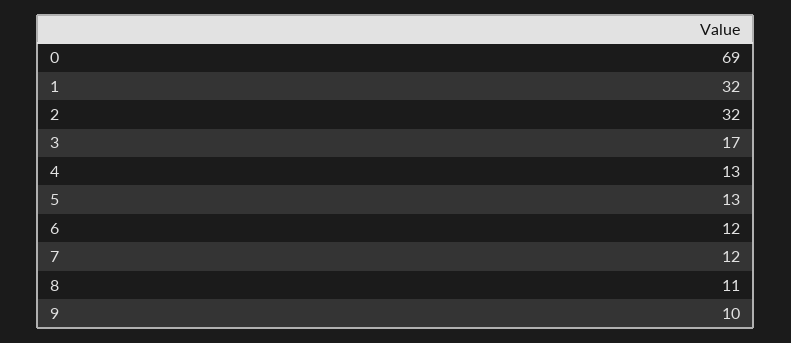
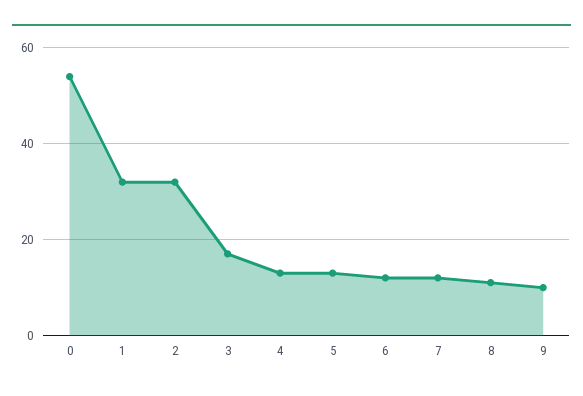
0: 69 -> 55

